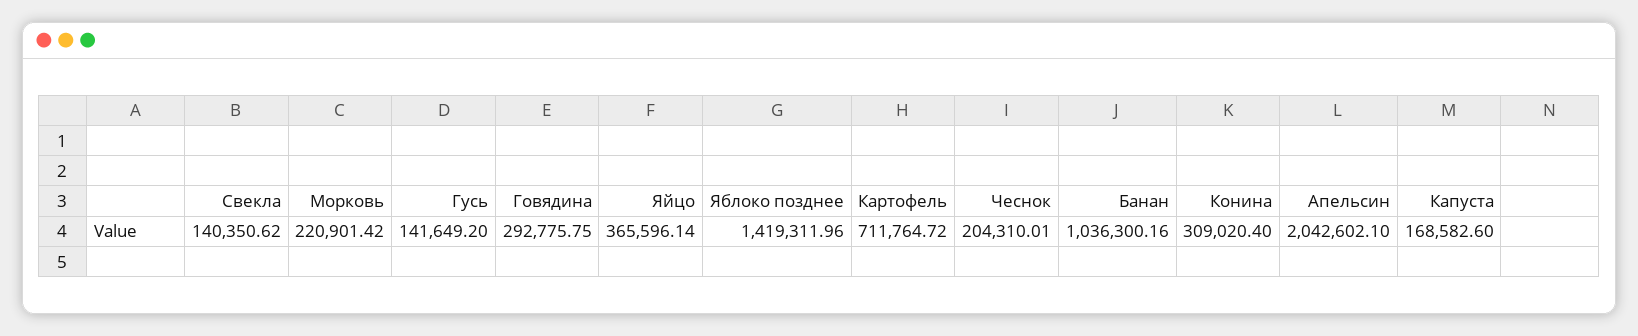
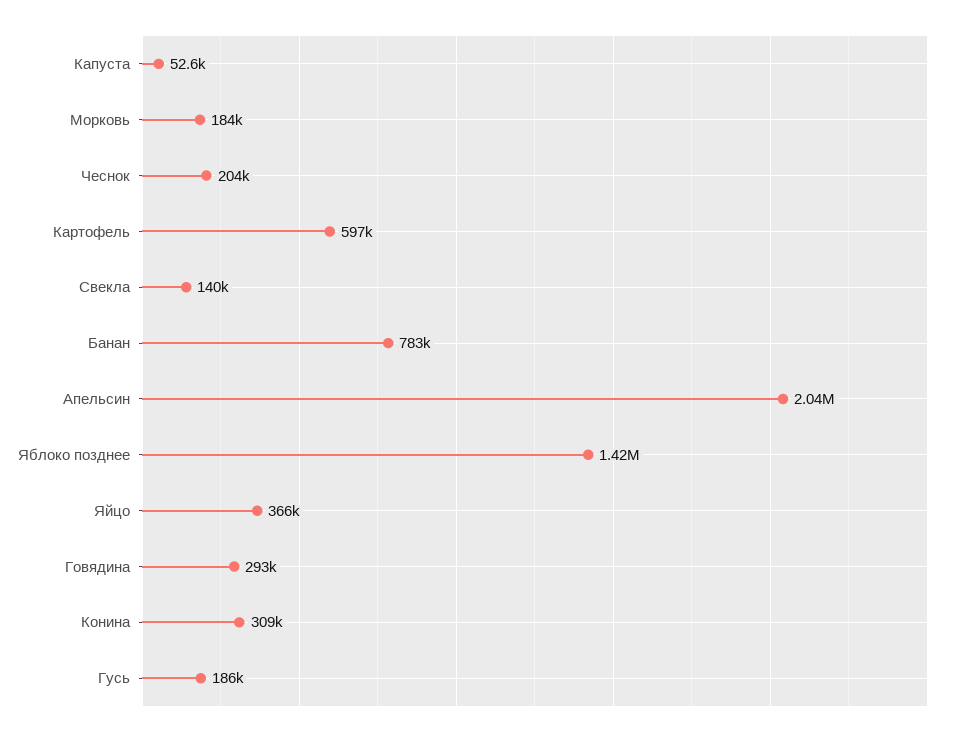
Морковь: 220901.42 -> 184000
Гусь: 141649.2 -> 186000
Картофель: 711764.72 -> 597000
Банан: 1036300.16 -> 783000
Капуста: 168582.6 -> 52600

